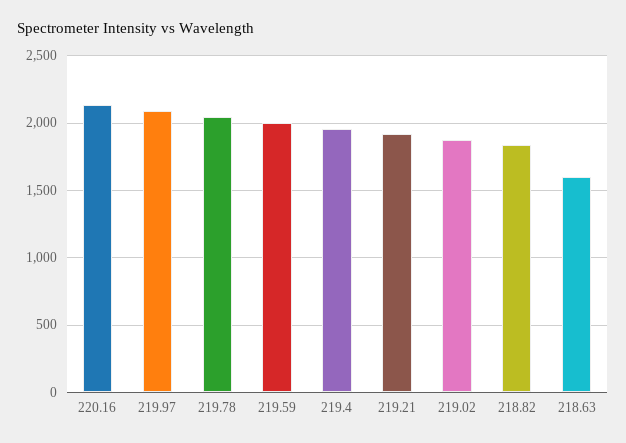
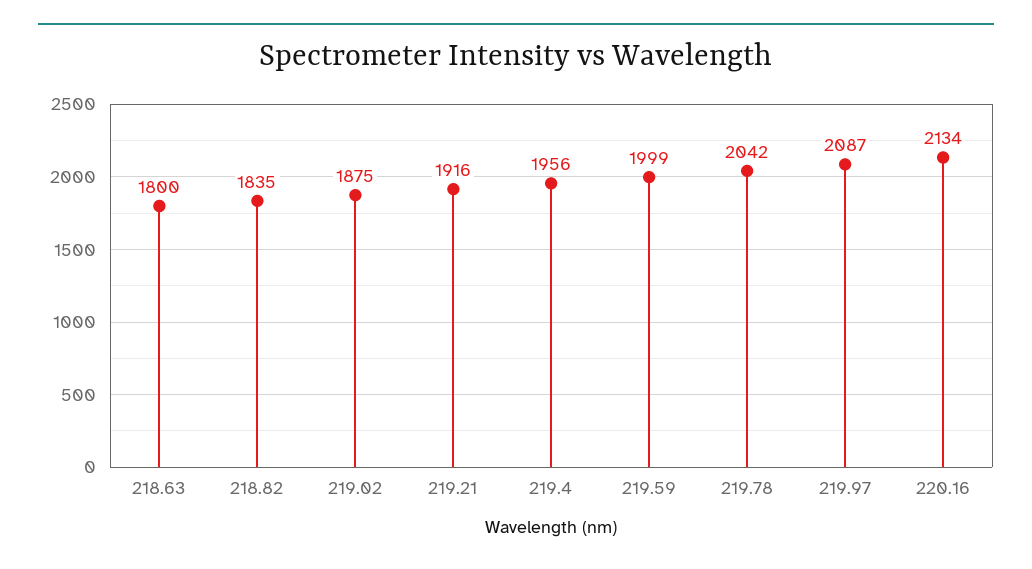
218.63: 1600 -> 1800

